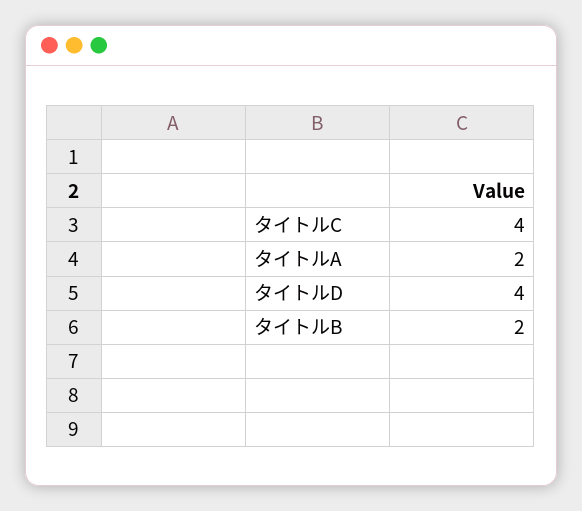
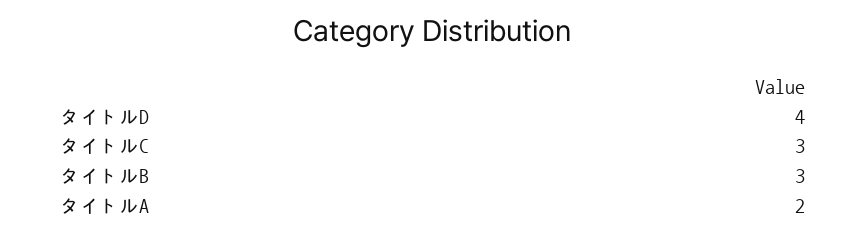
タイトルC: 4 -> 3
タイトルB: 2 -> 3

